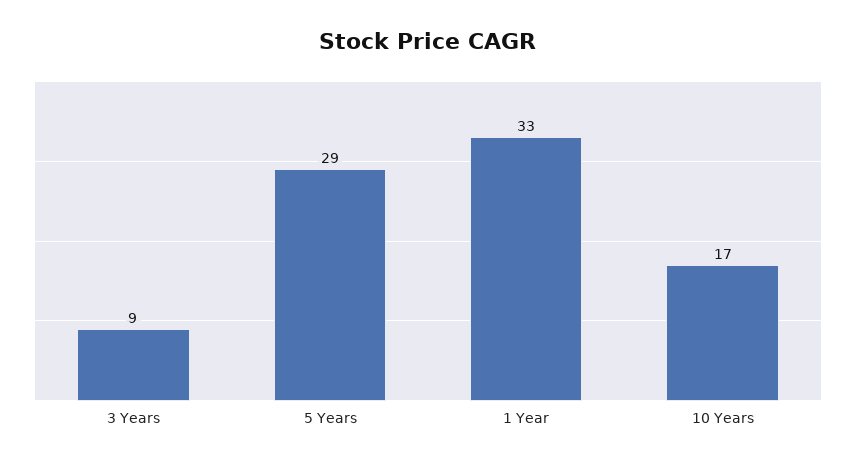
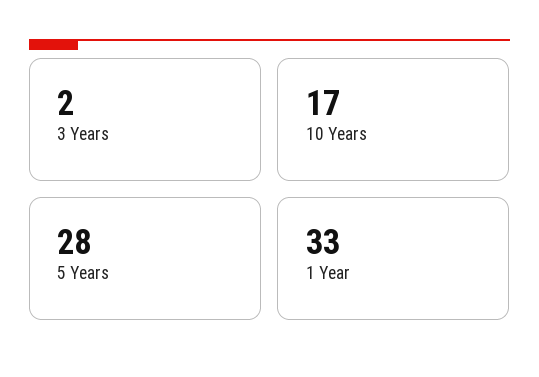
3 Years: 9 -> 2
5 Years: 29 -> 28

